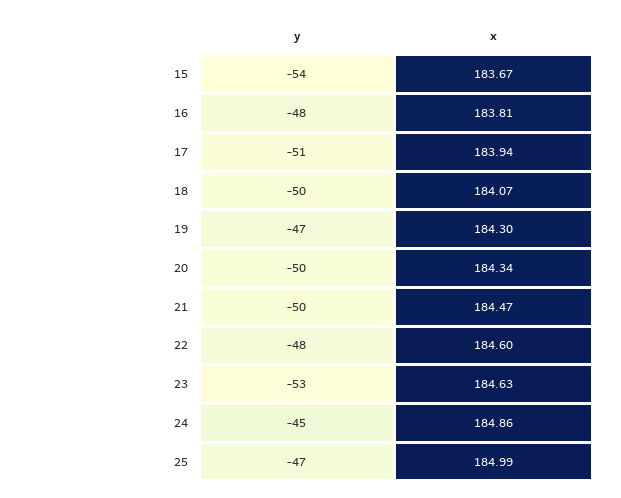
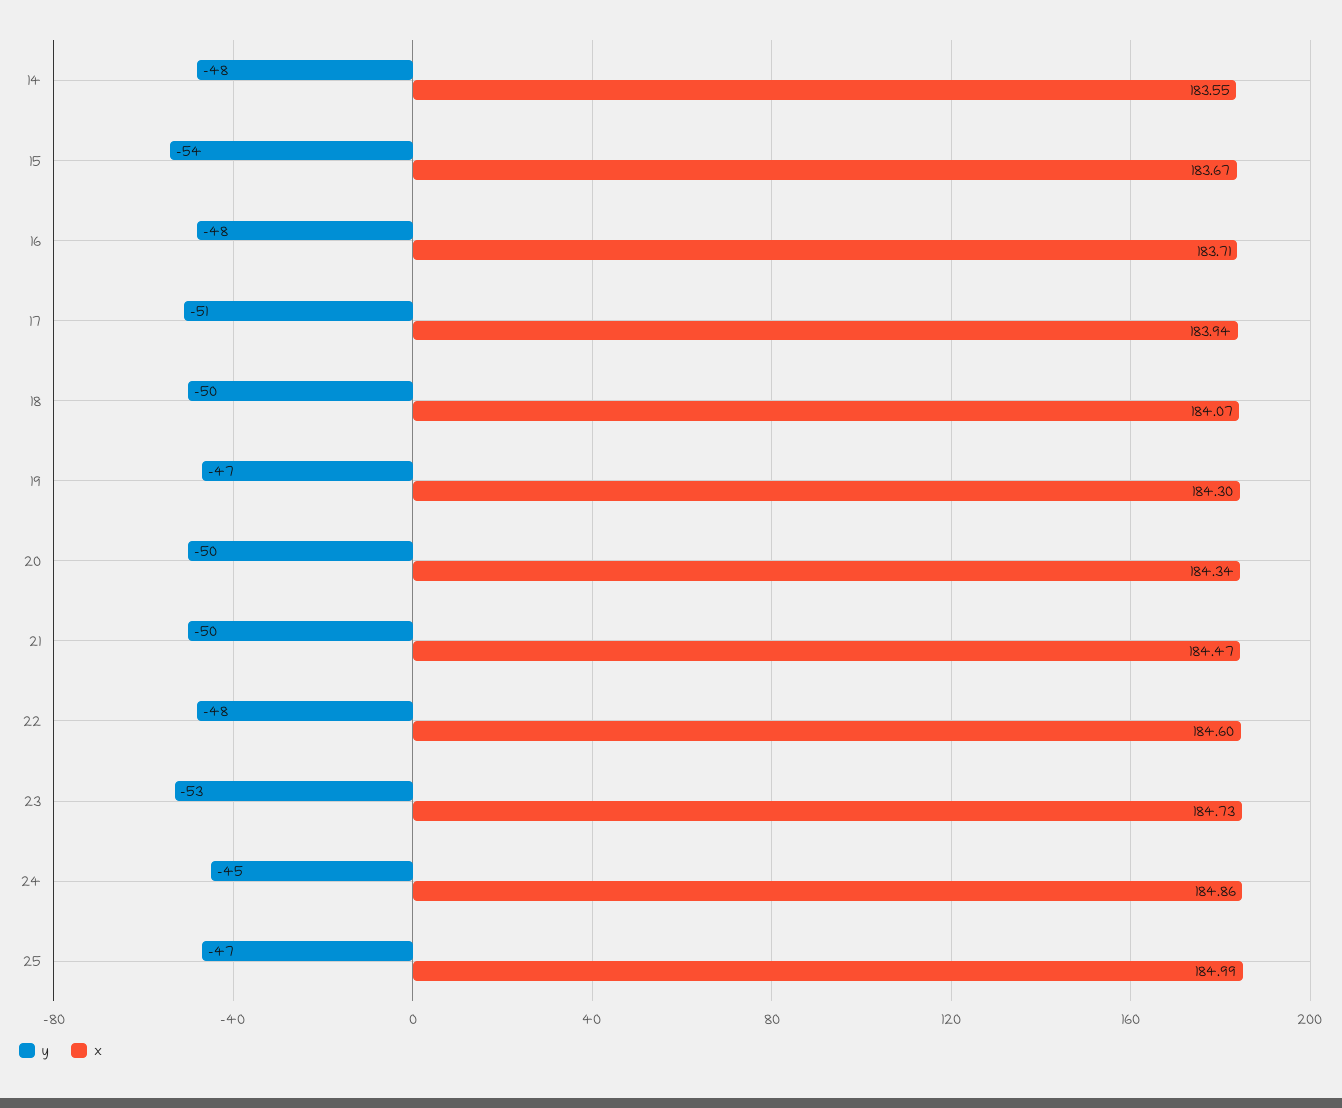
x, 16: 183.81 -> 183.71
x, 23: 184.63 -> 184.73
y, 14: none -> -48
x, 14: none -> 183.55

